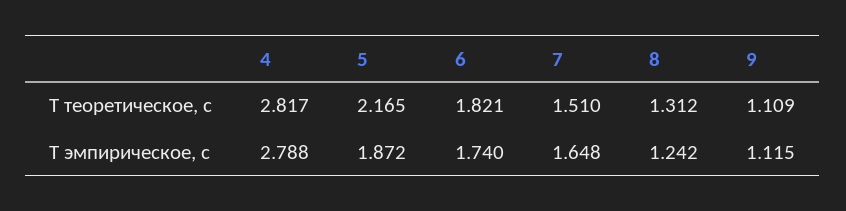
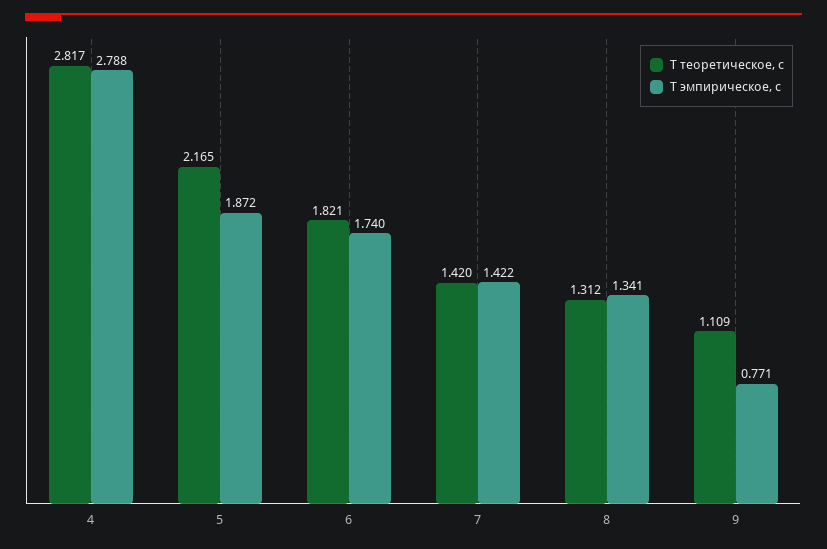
T теоретическое, c, 7: 1.51 -> 1.42
T эмпирическое, с, 7: 1.648 -> 1.422
T эмпирическое, с, 8: 1.242 -> 1.341
T эмпирическое, с, 9: 1.115 -> 0.771

